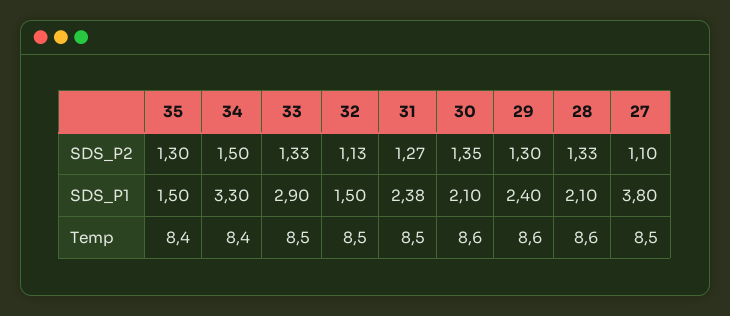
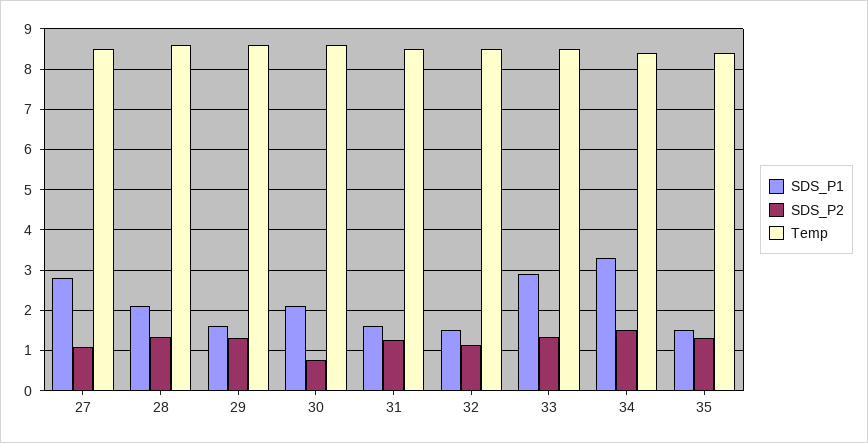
SDS_P2, 30: 1.35 -> 0.8
SDS_P1, 31: 2.38 -> 1.6
SDS_P1, 29: 2.4 -> 1.6
SDS_P1, 27: 3.8 -> 2.8

